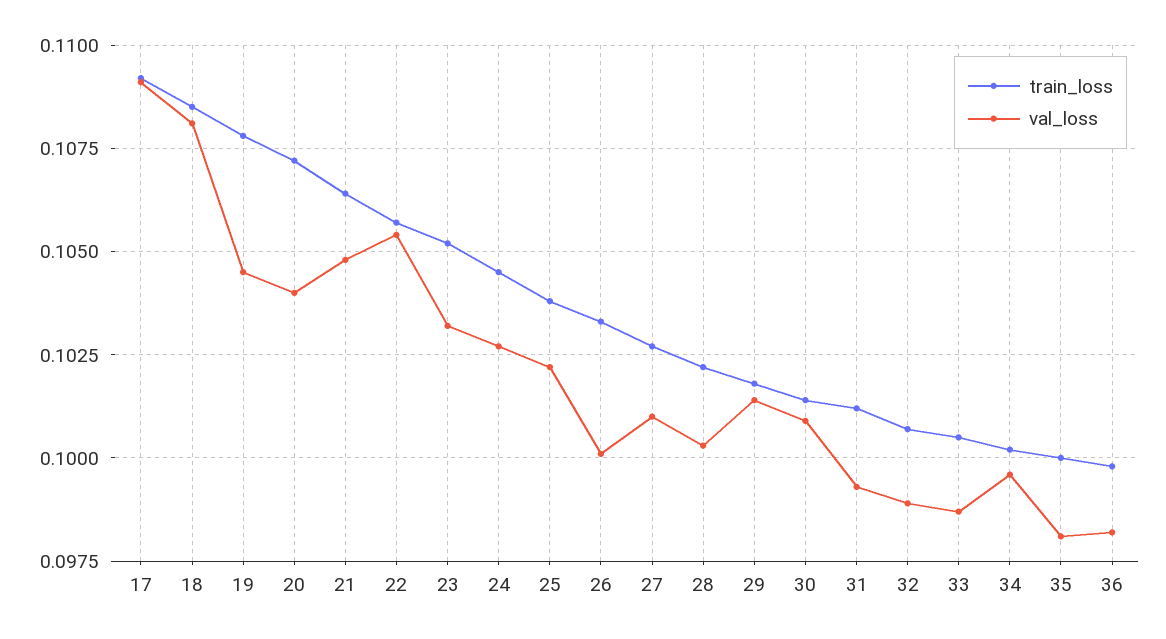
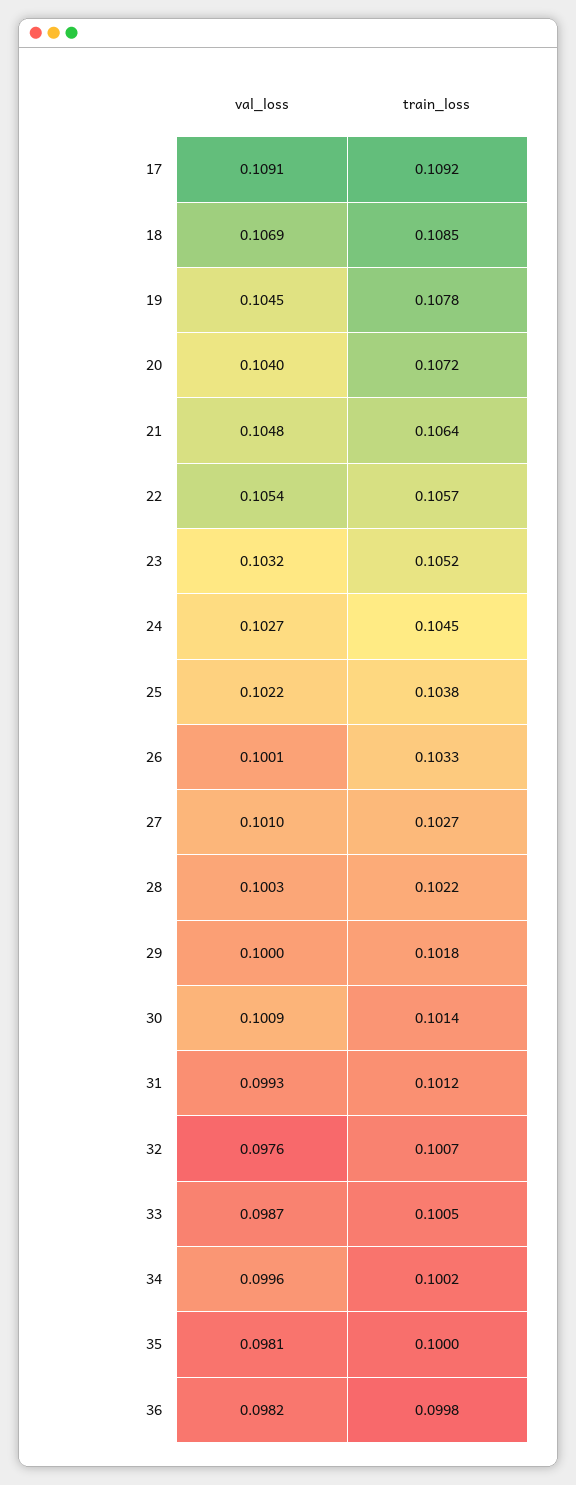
val_loss, 18: 0.108 -> 0.1069
val_loss, 29: 0.1015 -> 0.1
val_loss, 32: 0.099 -> 0.0976

